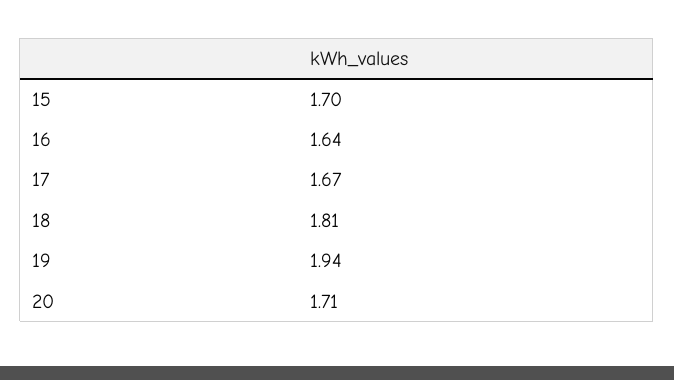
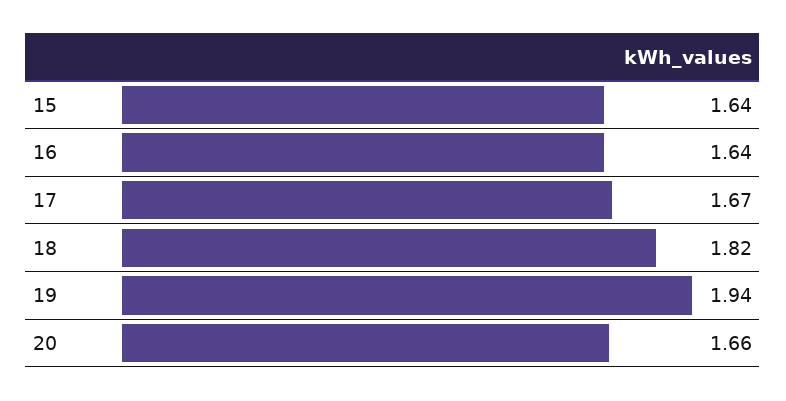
15: 1.7 -> 1.64
18: 1.81 -> 1.82
20: 1.71 -> 1.66

